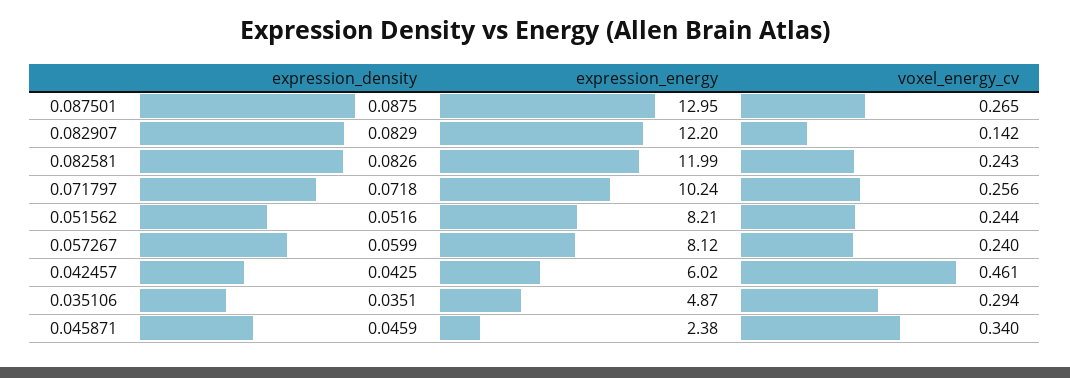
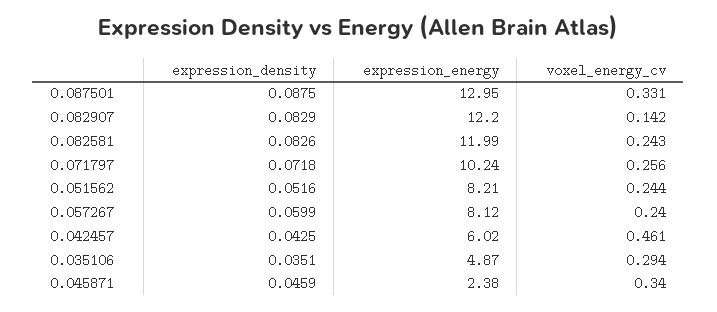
voxel_energy_cv, 0.087501: 0.265 -> 0.331

